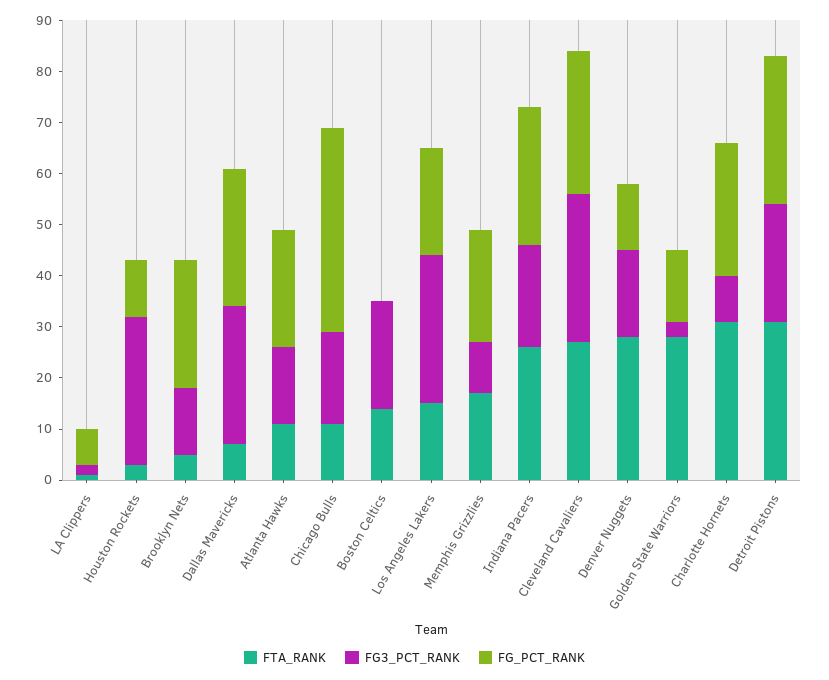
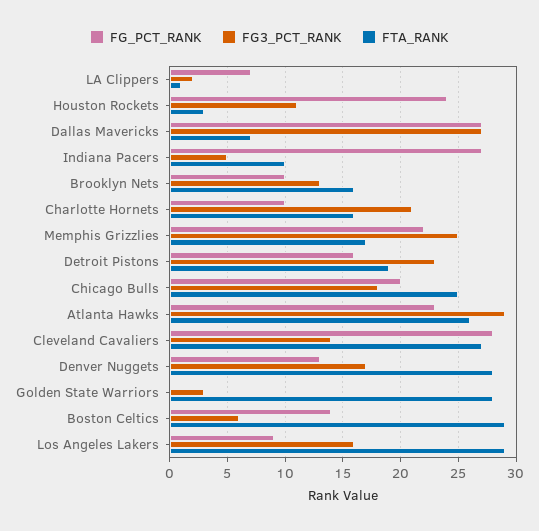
FG3_PCT_RANK, Houston Rockets: 30 -> 11
FG_PCT_RANK, Houston Rockets: 10 -> 24
FTA_RANK, Brooklyn Nets: 5 -> 16
FG_PCT_RANK, Brooklyn Nets: 25 -> 10
FTA_RANK, Atlanta Hawks: 10 -> 26
FG3_PCT_RANK, Atlanta Hawks: 15 -> 29
FTA_RANK, Chicago Bulls: 10 -> 25
FG_PCT_RANK, Chicago Bulls: 40 -> 20
FTA_RANK, Boston Celtics: 15 -> 29
FG3_PCT_RANK, Boston Celtics: 20 -> 6
FG_PCT_RANK, Boston Celtics: 0 -> 14
FTA_RANK, Los Angeles Lakers: 15 -> 29
FG3_PCT_RANK, Los Angeles Lakers: 30 -> 16
FG_PCT_RANK, Los Angeles Lakers: 20 -> 9
FG3_PCT_RANK, Memphis Grizzlies: 10 -> 25
FTA_RANK, Indiana Pacers: 25 -> 10
FG3_PCT_RANK, Indiana Pacers: 20 -> 5
FG3_PCT_RANK, Cleveland Cavaliers: 30 -> 14
FG_PCT_RANK, Golden State Warriors: 15 -> 0
FTA_RANK, Charlotte Hornets: 30 -> 16
FG3_PCT_RANK, Charlotte Hornets: 10 -> 21
FG_PCT_RANK, Charlotte Hornets: 25 -> 10
FTA_RANK, Detroit Pistons: 30 -> 19
FG_PCT_RANK, Detroit Pistons: 30 -> 16

